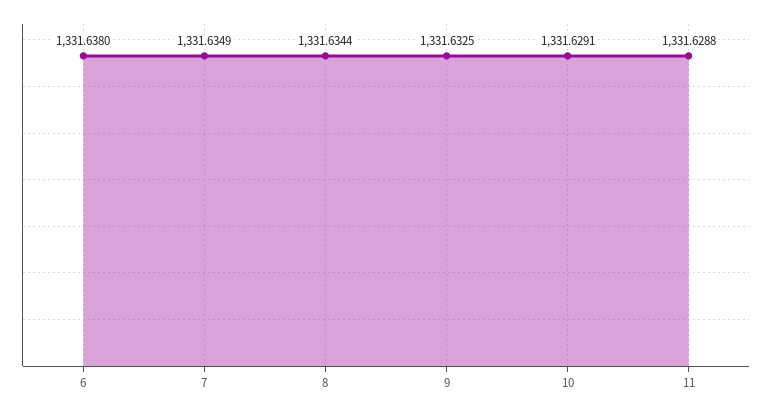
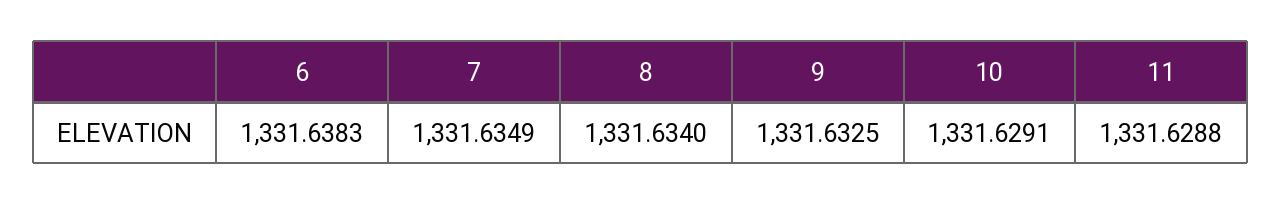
6: 1331.638 -> 1331.6383
8: 1331.6344 -> 1331.634

